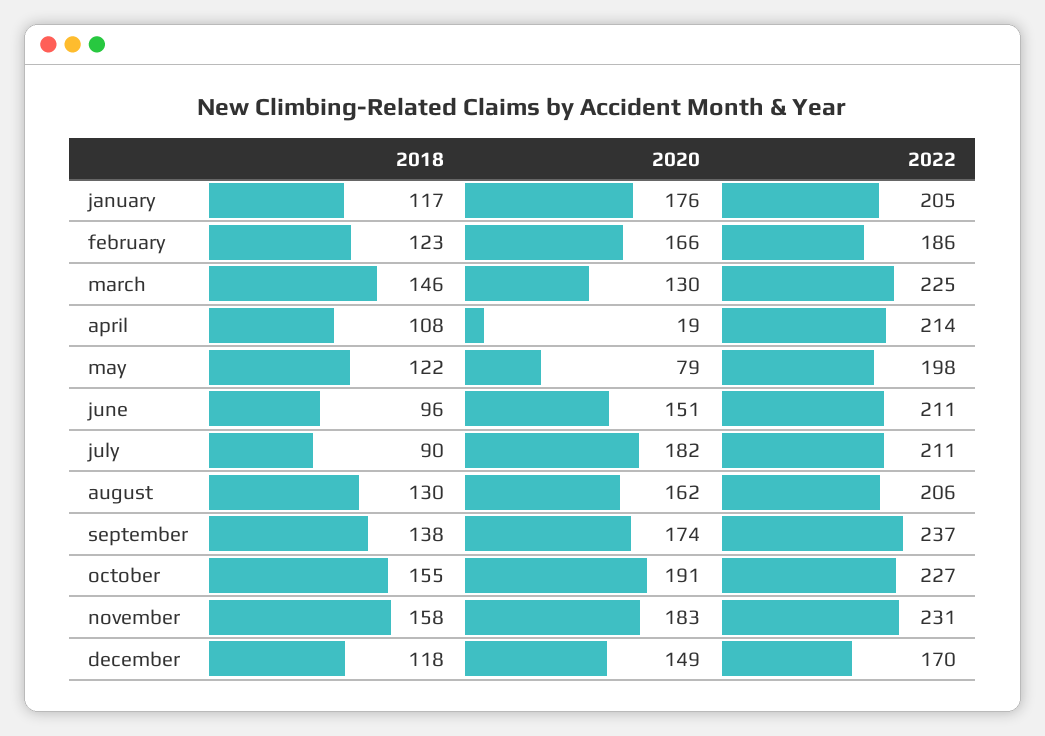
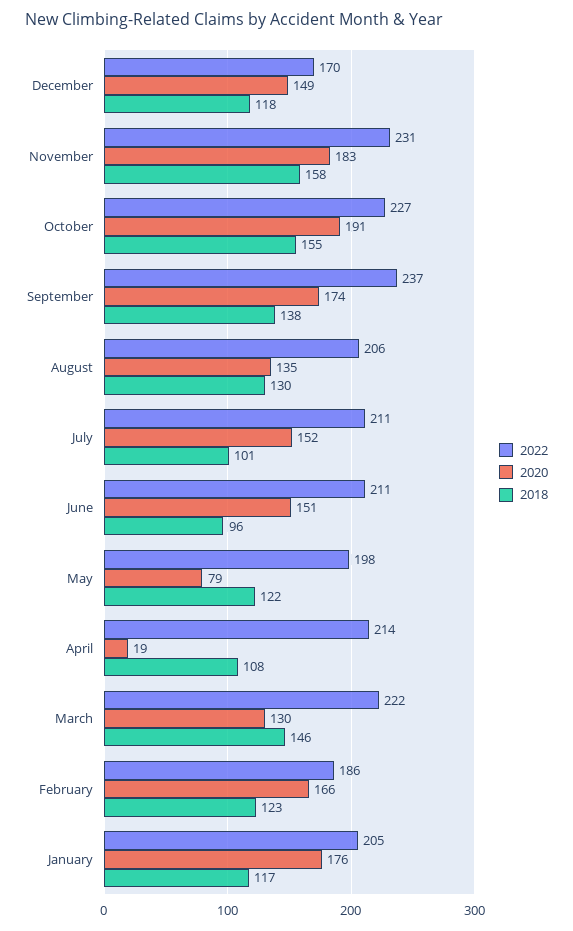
2022, march: 225 -> 222
2018, july: 90 -> 101
2020, july: 182 -> 152
2020, august: 162 -> 135

